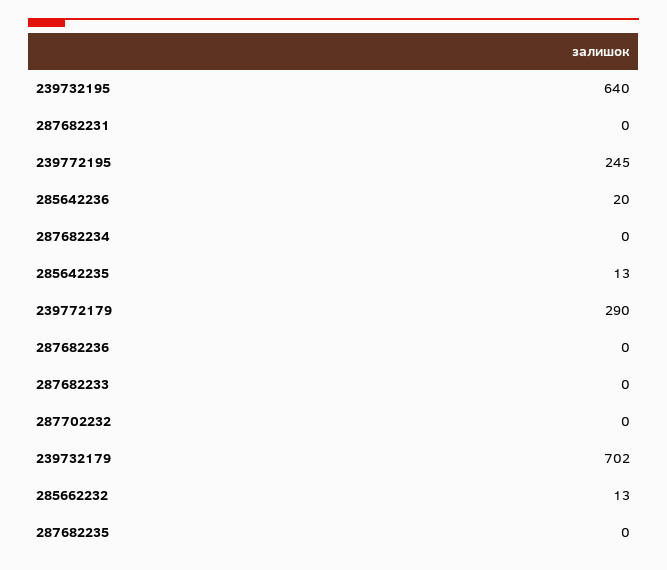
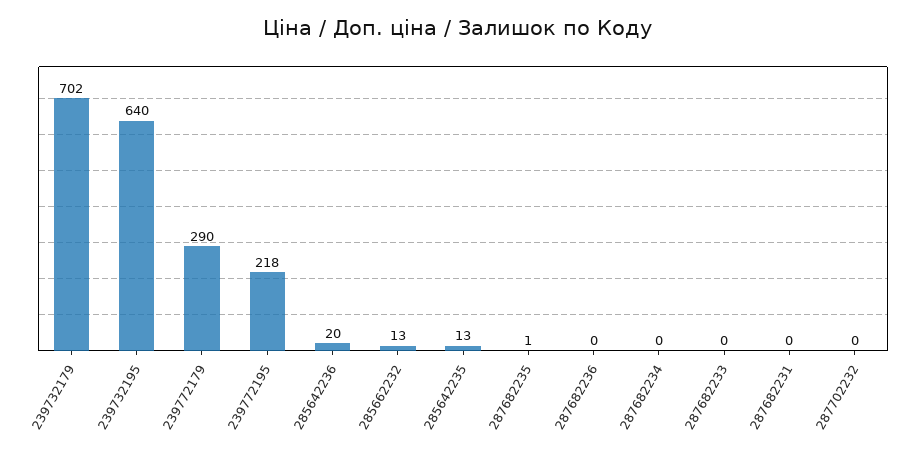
239772195: 245 -> 218
287682235: 0 -> 1

